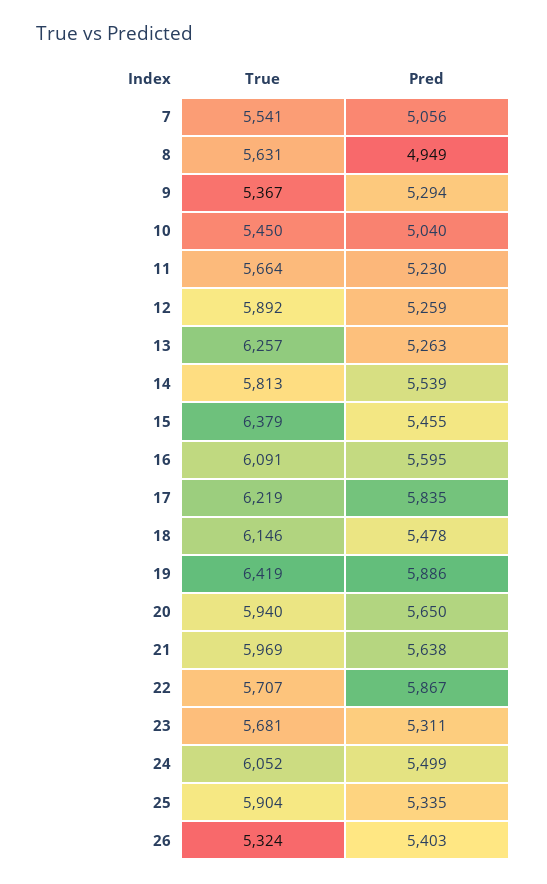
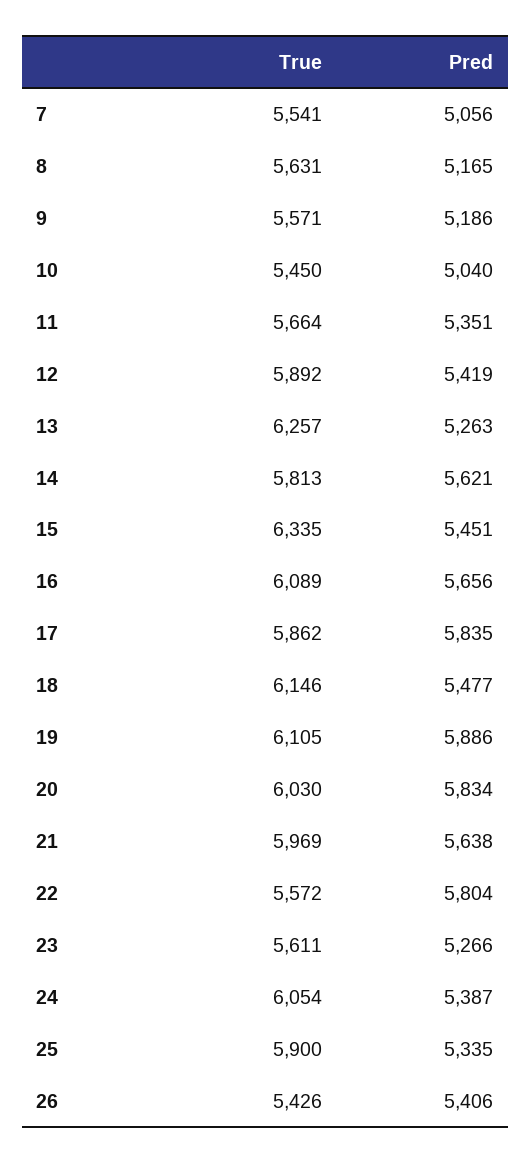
Pred, 8: 4949 -> 5165
True, 9: 5367 -> 5571
Pred, 9: 5294 -> 5186
Pred, 11: 5230 -> 5351
Pred, 12: 5259 -> 5419
Pred, 14: 5539 -> 5621
True, 15: 6379 -> 6335
Pred, 15: 5455 -> 5451
True, 16: 6091 -> 6089
Pred, 16: 5595 -> 5656
True, 17: 6219 -> 5862
Pred, 18: 5478 -> 5477
True, 19: 6419 -> 6105
True, 20: 5940 -> 6030
Pred, 20: 5650 -> 5834
True, 22: 5707 -> 5572
Pred, 22: 5867 -> 5804
True, 23: 5681 -> 5611
Pred, 23: 5311 -> 5266
True, 24: 6052 -> 6054
Pred, 24: 5499 -> 5387
True, 25: 5904 -> 5900
True, 26: 5324 -> 5426
Pred, 26: 5403 -> 5406

